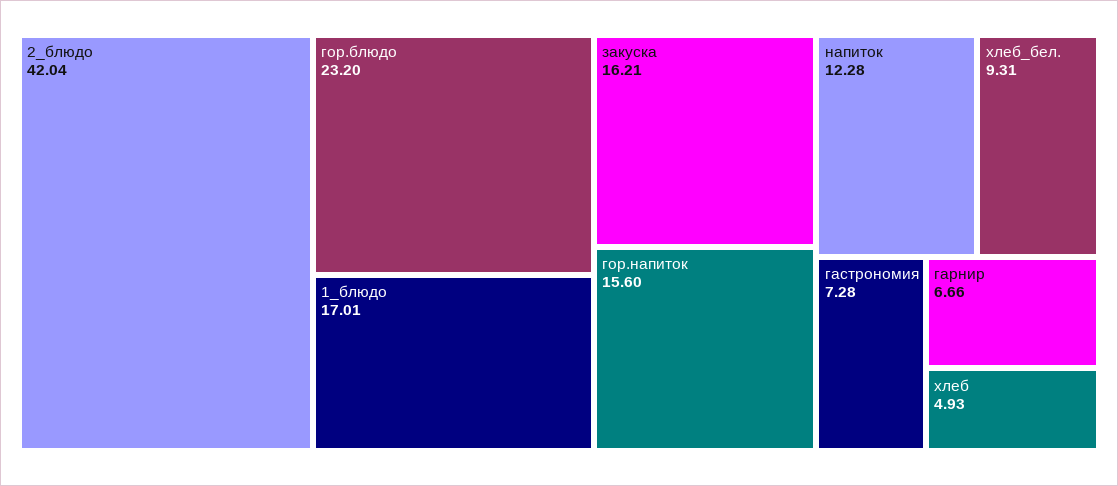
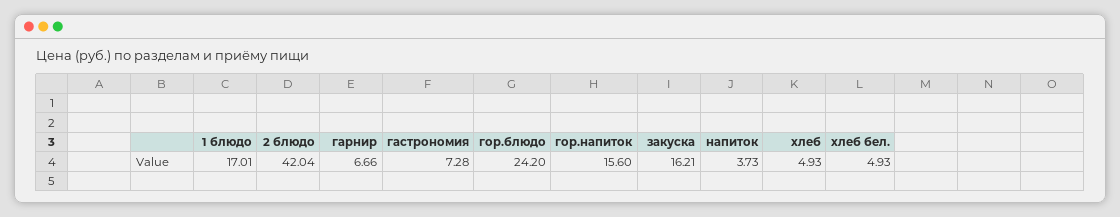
гор.блюдо: 23.2 -> 24.2
напиток: 12.28 -> 3.73
хлеб_бел.: 9.31 -> 4.93

